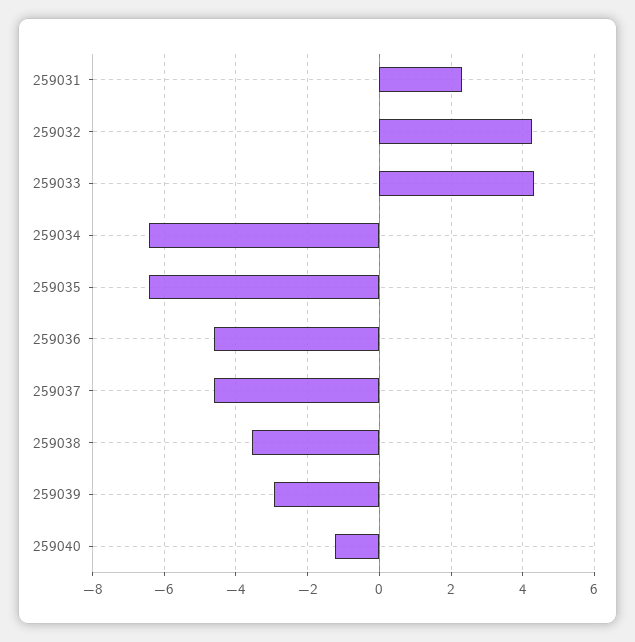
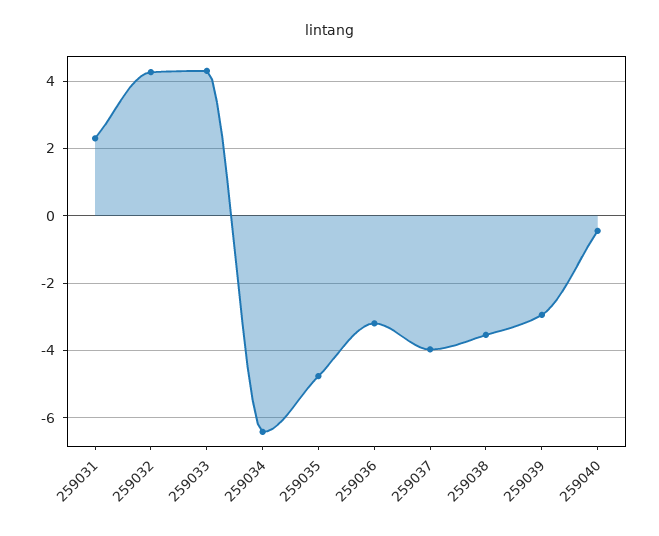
259035: -6.4 -> -4.8
259036: -4.6 -> -3.2
259037: -4.6 -> -4
259040: -1.2 -> -0.4

